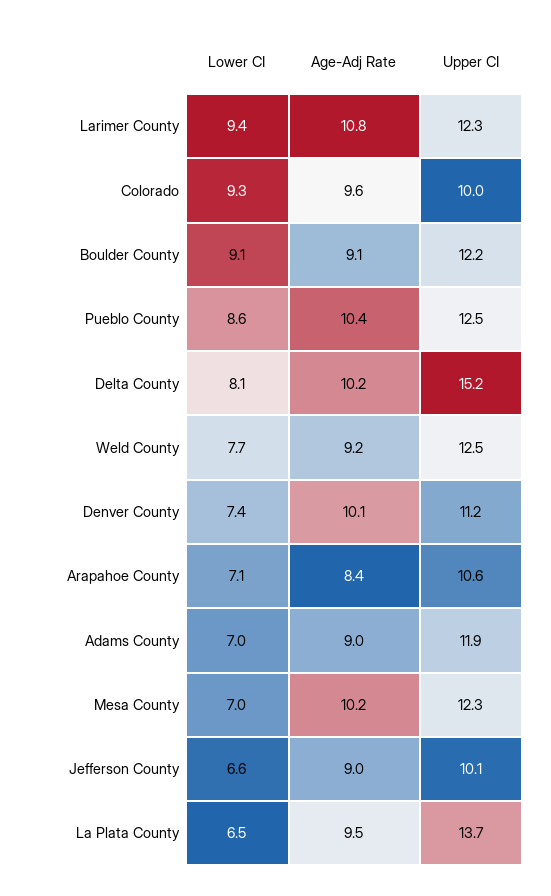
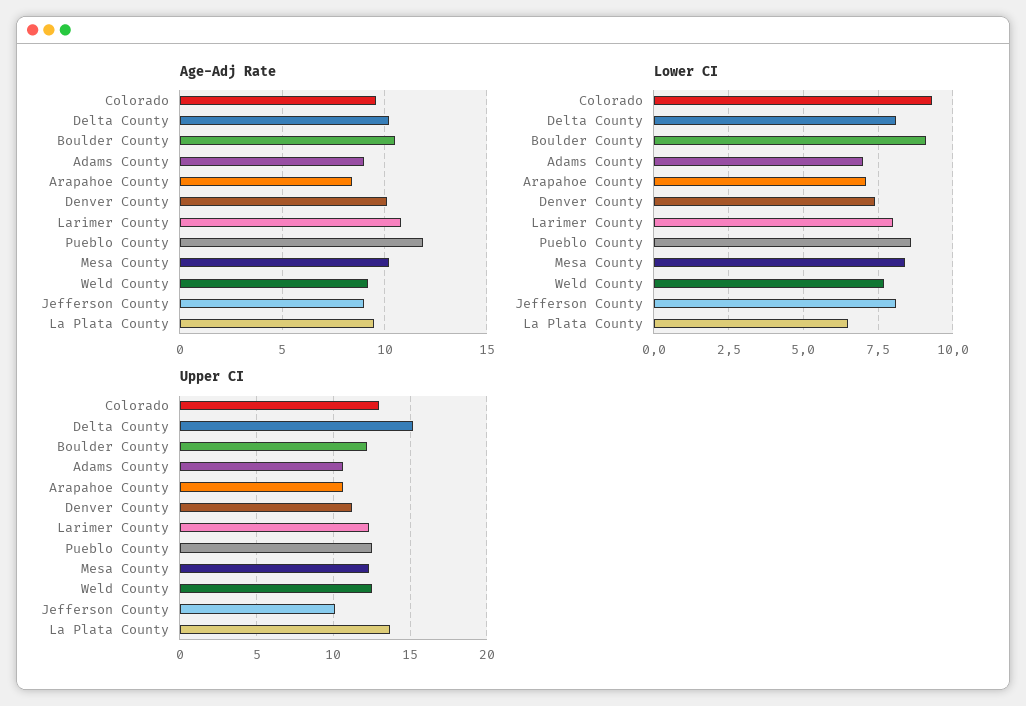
Lower CI, Larimer County: 9.4 -> 8
Upper CI, Colorado: 10 -> 13
Age-Adj Rate, Boulder County: 9.1 -> 10.5
Age-Adj Rate, Pueblo County: 10.4 -> 12
Upper CI, Adams County: 11.9 -> 10.5
Lower CI, Mesa County: 7 -> 8.5
Lower CI, Jefferson County: 6.6 -> 8

